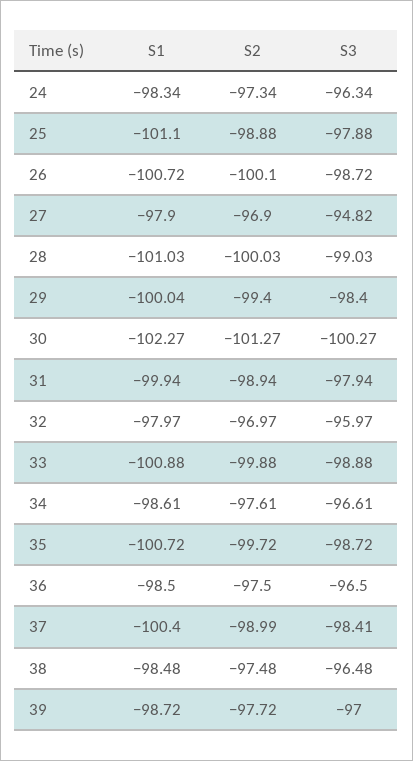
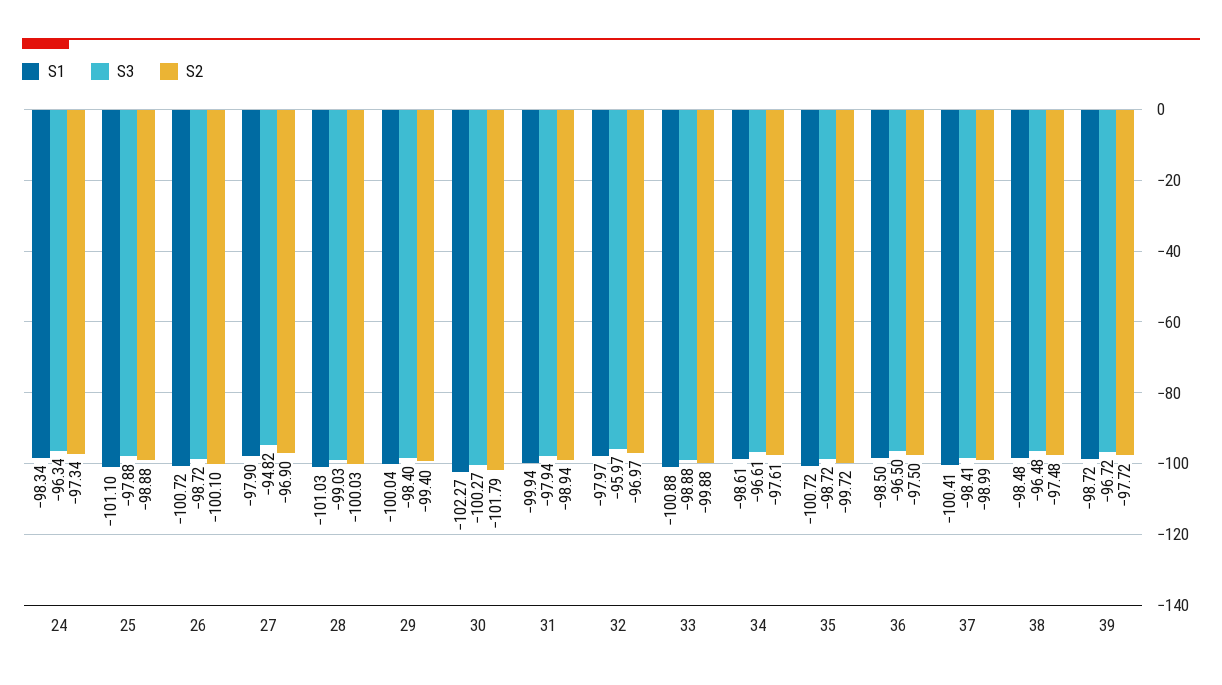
S2, 30: -101.27 -> -101.79
S1, 37: -100.4 -> -100.41
S3, 39: -97 -> -96.72

